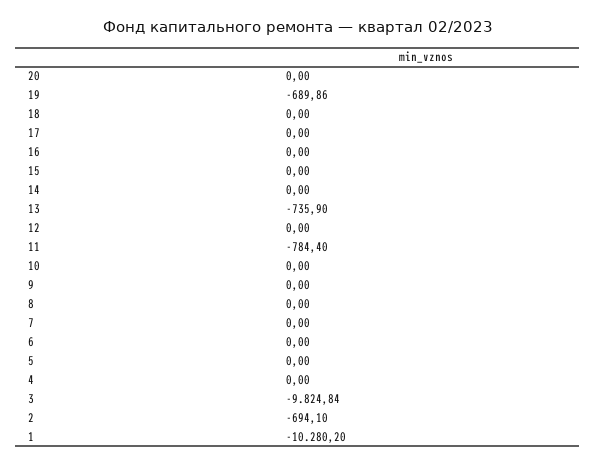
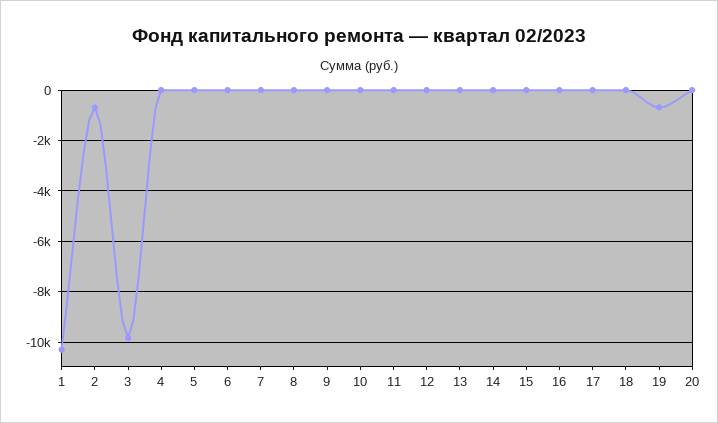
13: -735.9 -> 0
11: -784.4 -> 0

